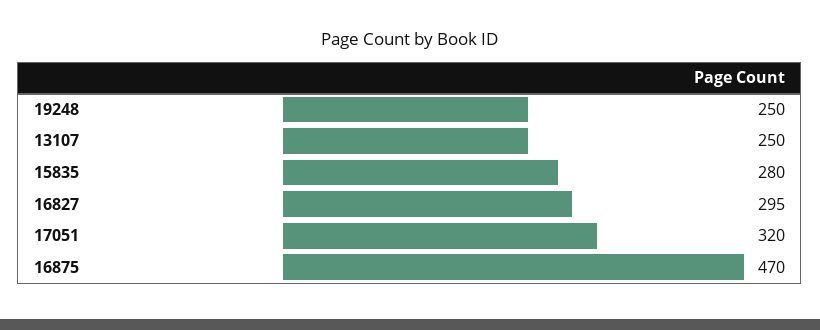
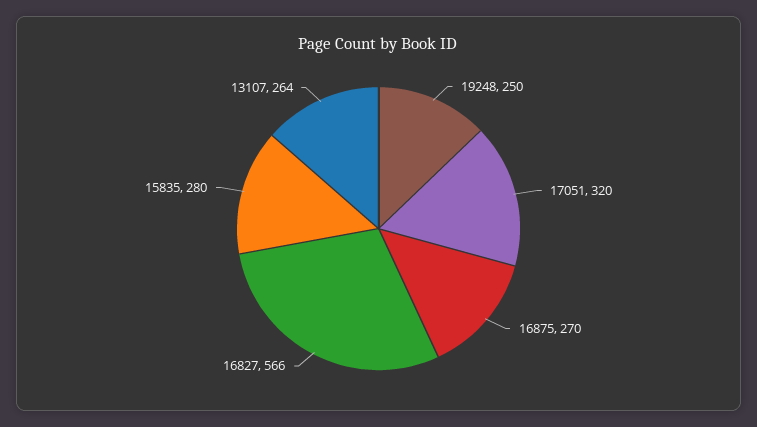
13107: 250 -> 264
16827: 295 -> 566
16875: 470 -> 270

